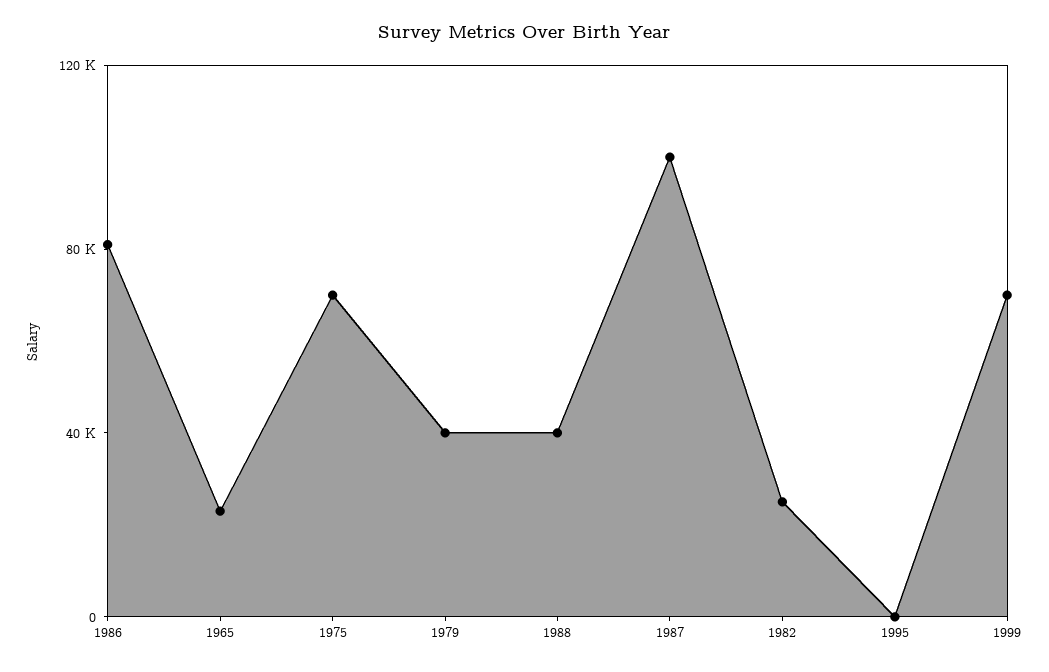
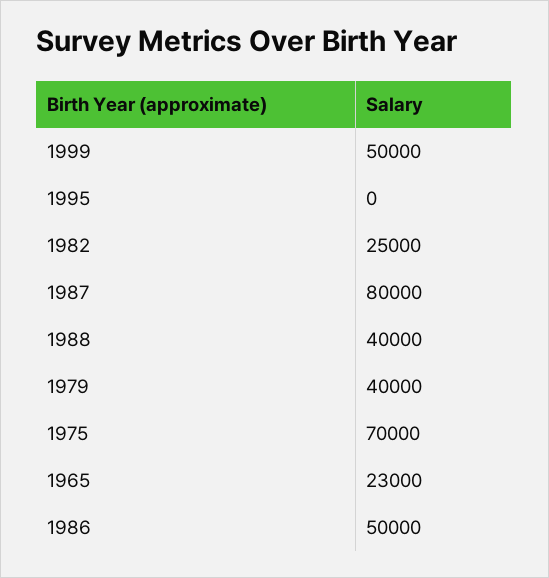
1986: 80000 -> 50000
1987: 100000 -> 80000
1999: 70000 -> 50000

